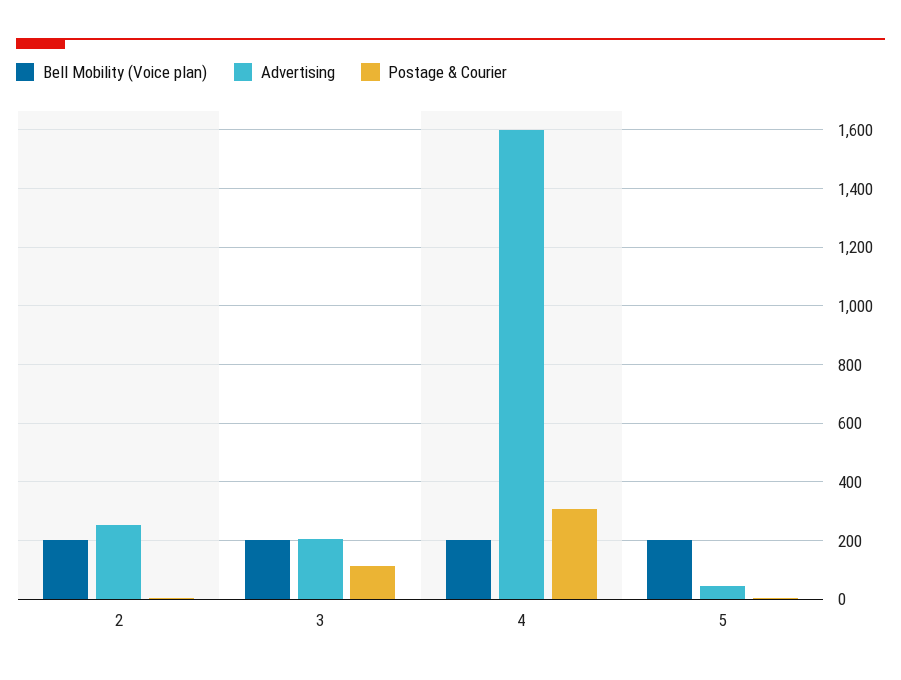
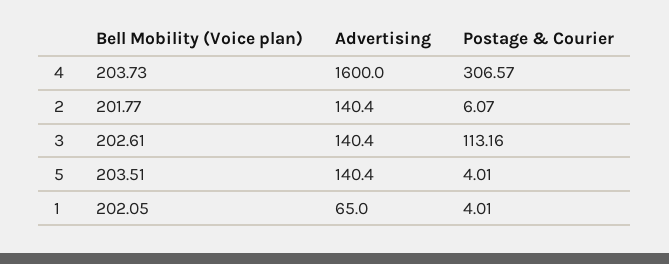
Advertising, 2: 250 -> 140.4
Advertising, 3: 200 -> 140.4
Advertising, 5: 50 -> 140.4
Bell Mobility (Voice plan), 1: none -> 202.05
Advertising, 1: none -> 65
Postage & Courier, 1: none -> 4.01

